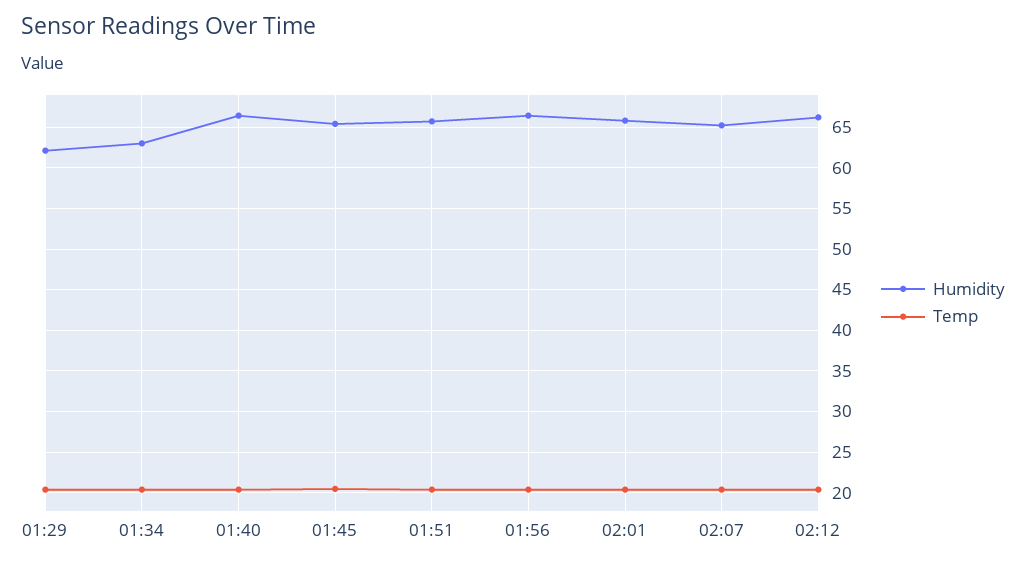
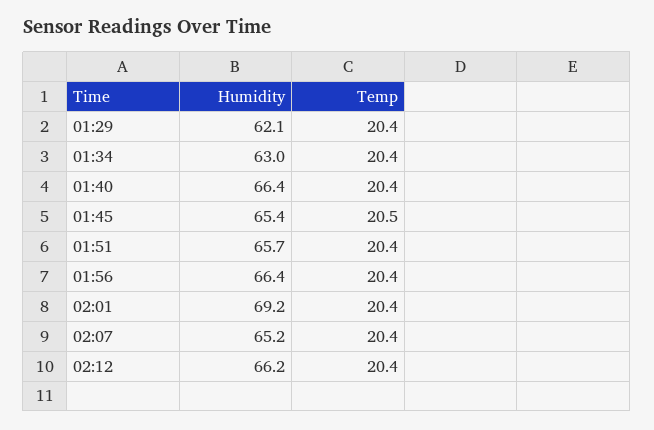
Humidity, 02:01: 66 -> 69.2

